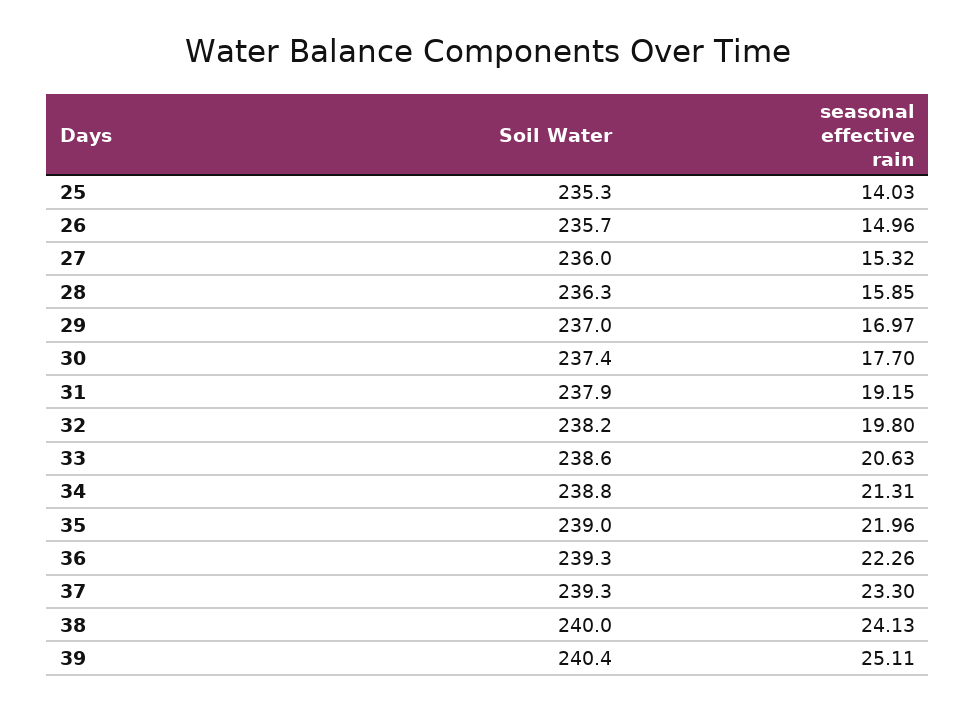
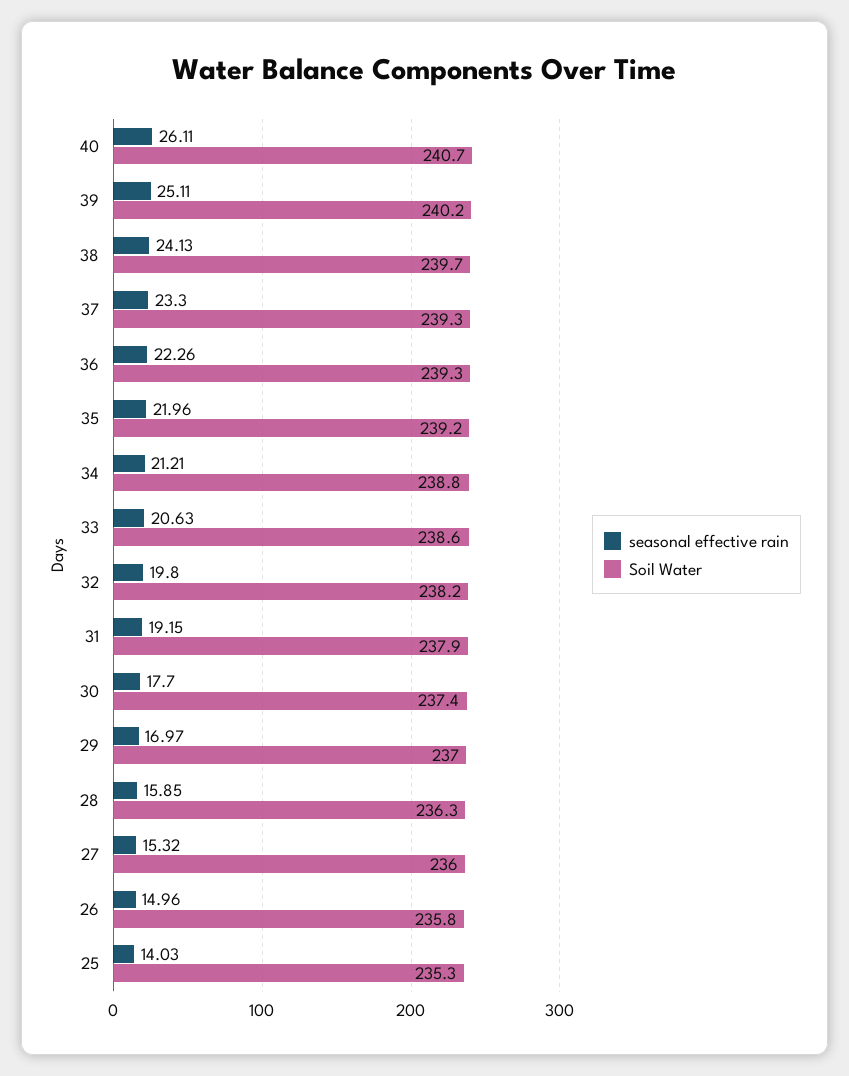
Soil Water, 26: 235.7 -> 235.8
seasonal effective rain, 34: 21.31 -> 21.21
Soil Water, 35: 239 -> 239.2
Soil Water, 38: 240 -> 239.7
Soil Water, 39: 240.4 -> 240.2
seasonal effective rain, 40: none -> 26.11
Soil Water, 40: none -> 240.7

